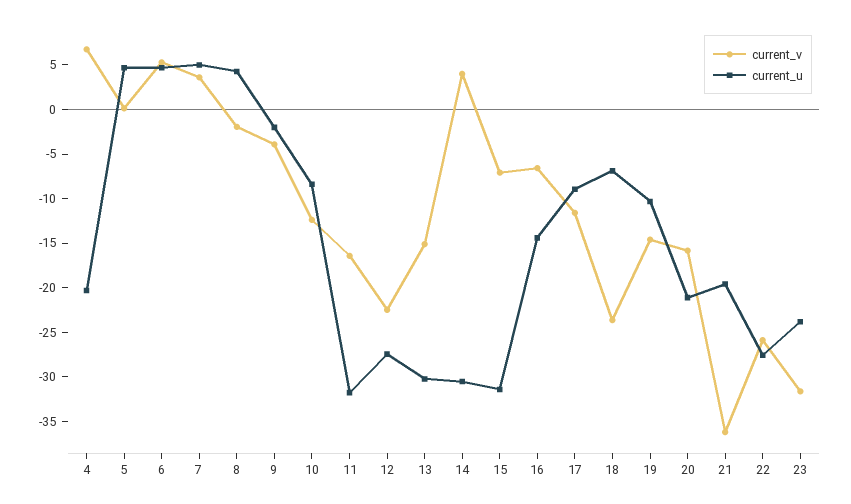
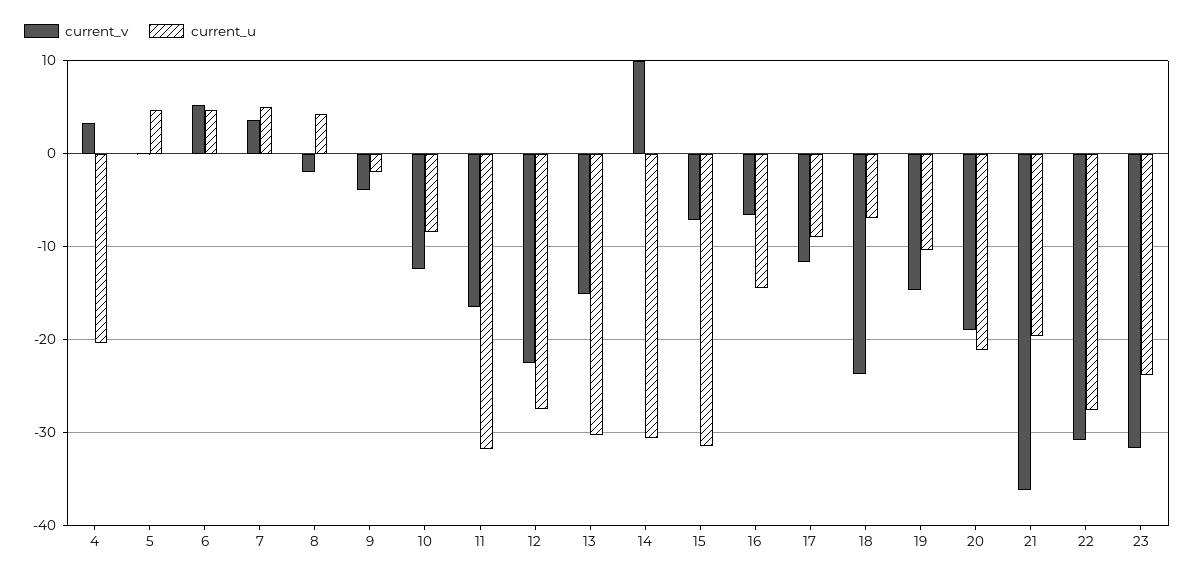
current_v, 4: 7 -> 3
current_v, 14: 4 -> 10
current_v, 20: -16 -> -19
current_v, 22: -26 -> -31

